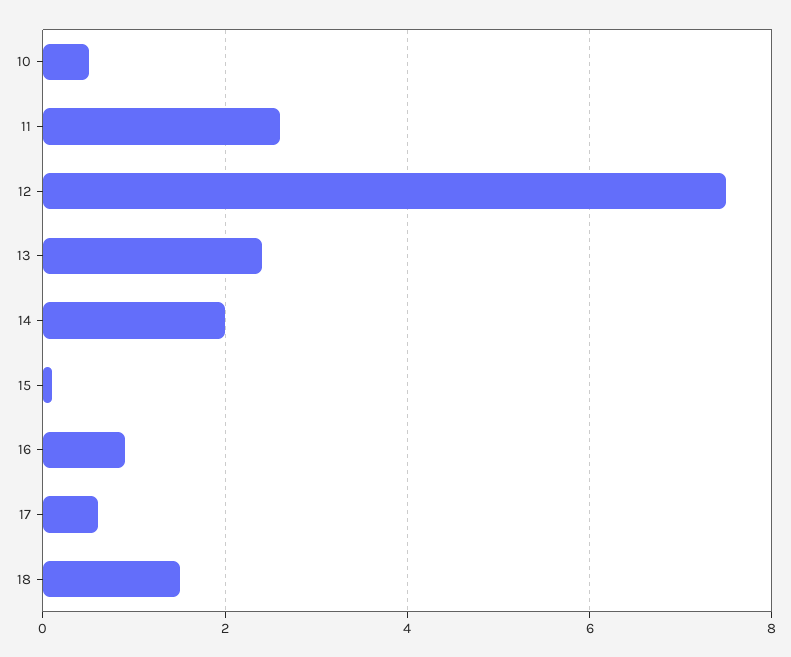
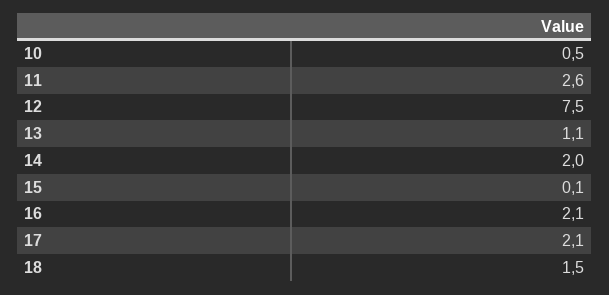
13: 2.5 -> 1.1
16: 1 -> 2.1
17: 0.5 -> 2.1

